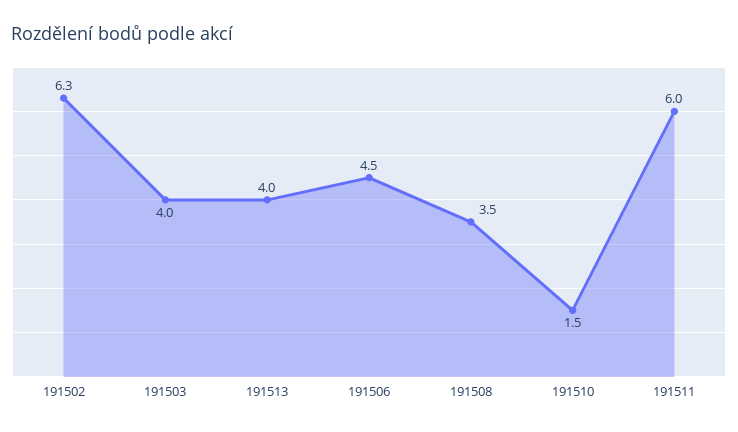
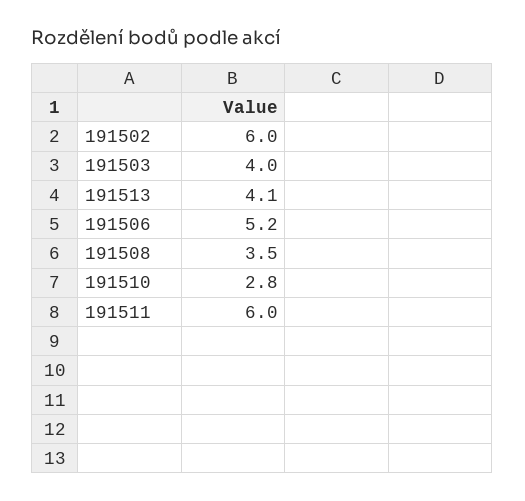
191502: 6.3 -> 6
191513: 4 -> 4.1
191506: 4.5 -> 5.2
191510: 1.5 -> 2.8

